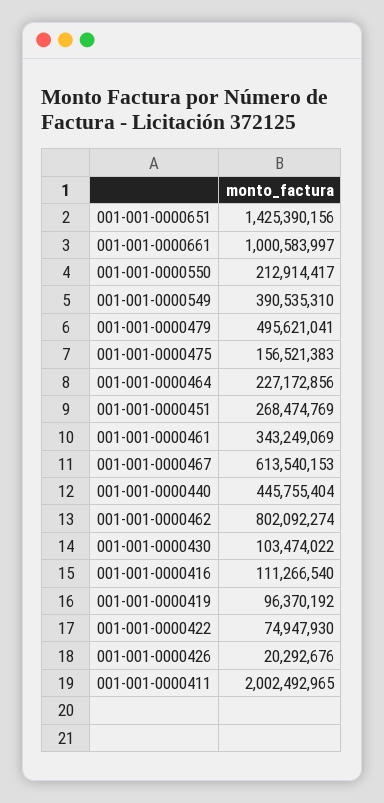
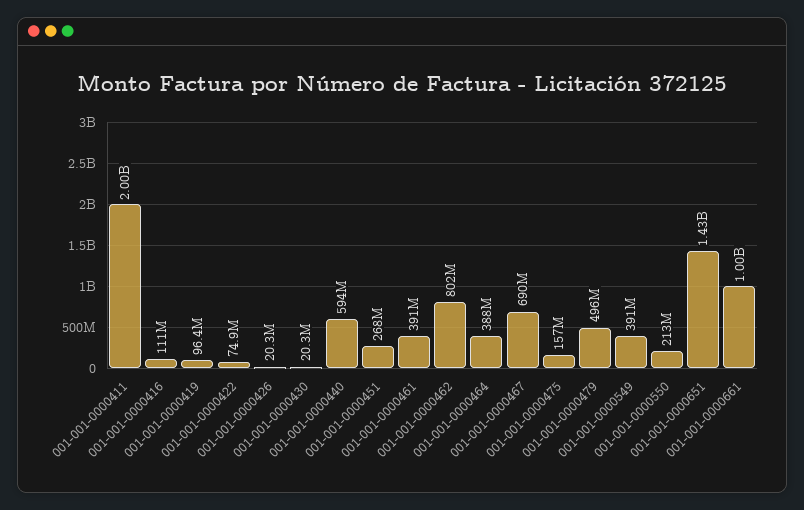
001-001-0000464: 227172856 -> 388000000
001-001-0000461: 343249069 -> 391000000
001-001-0000467: 613540153 -> 690000000
001-001-0000440: 445755404 -> 594000000
001-001-0000430: 103474022 -> 20300000

